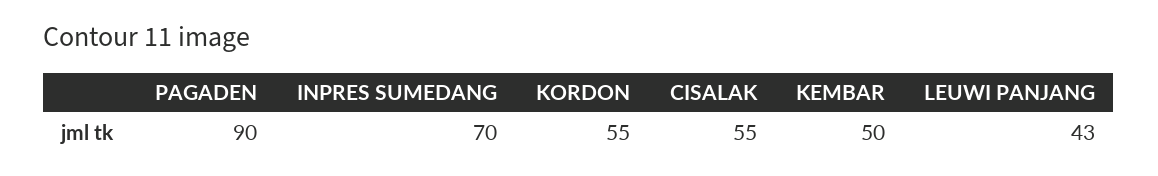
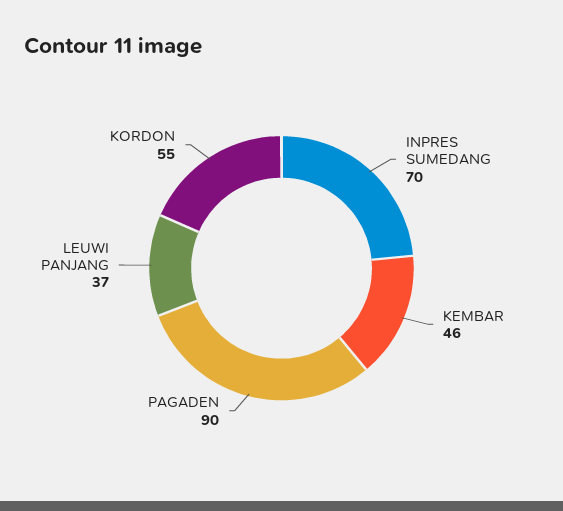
CISALAK: 55 -> none
KEMBAR: 50 -> 46
LEUWI PANJANG: 43 -> 37

